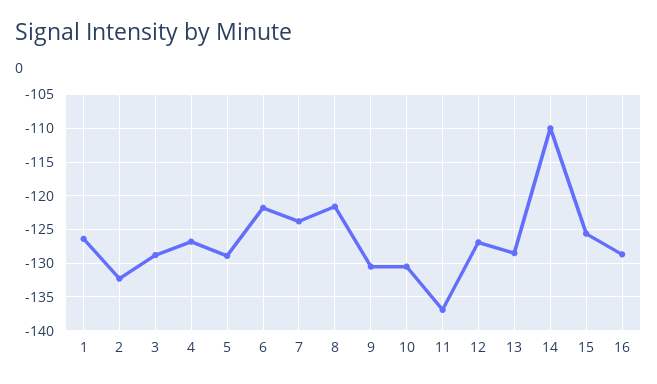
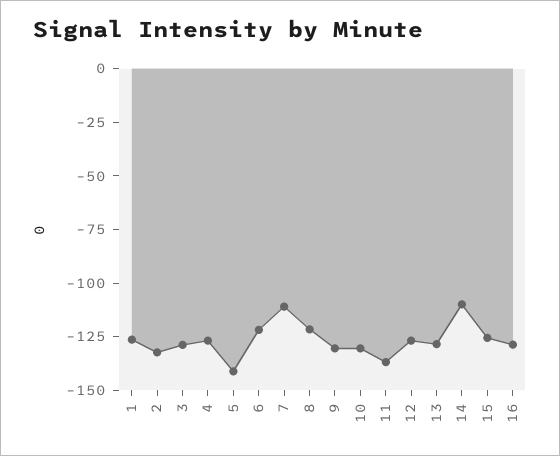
5: -129 -> -140
7: -124 -> -110

